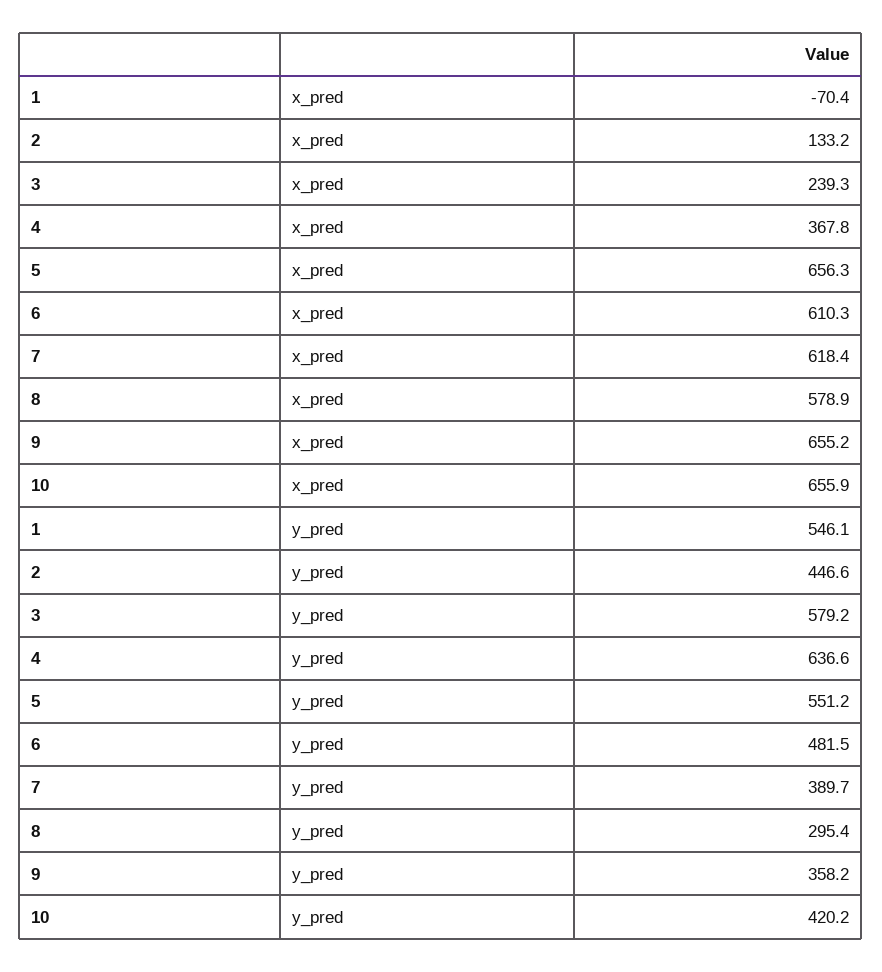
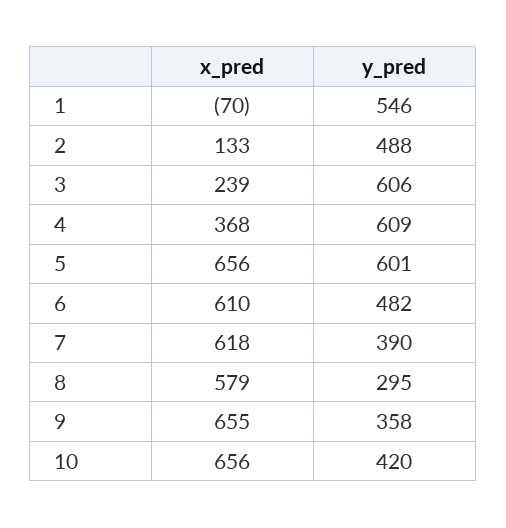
2, y_pred: 446.6 -> 488
3, y_pred: 579.2 -> 606
4, y_pred: 636.6 -> 609
5, y_pred: 551.2 -> 601

